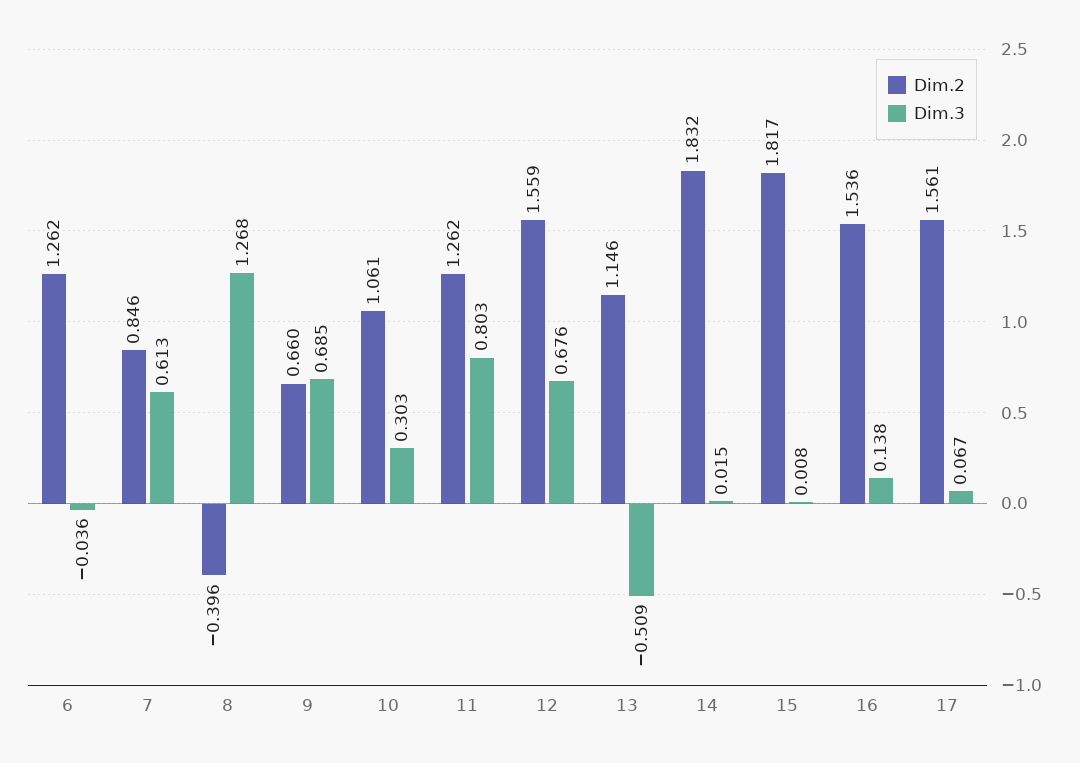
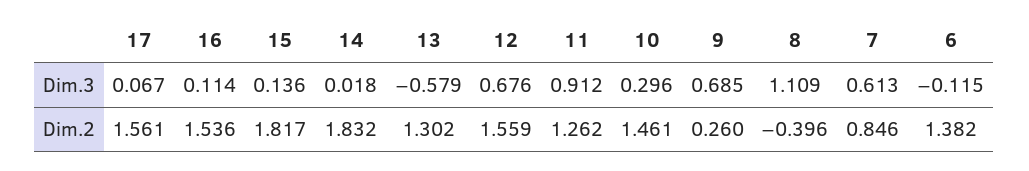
Dim.2, 6: 1.262 -> 1.382
Dim.3, 6: -0.036 -> -0.115
Dim.3, 8: 1.268 -> 1.109
Dim.2, 9: 0.66 -> 0.26
Dim.2, 10: 1.061 -> 1.461
Dim.3, 10: 0.303 -> 0.296
Dim.3, 11: 0.803 -> 0.912
Dim.2, 13: 1.146 -> 1.302
Dim.3, 13: -0.509 -> -0.579
Dim.3, 14: 0.015 -> 0.018
Dim.3, 15: 0.008 -> 0.136
Dim.3, 16: 0.138 -> 0.114

